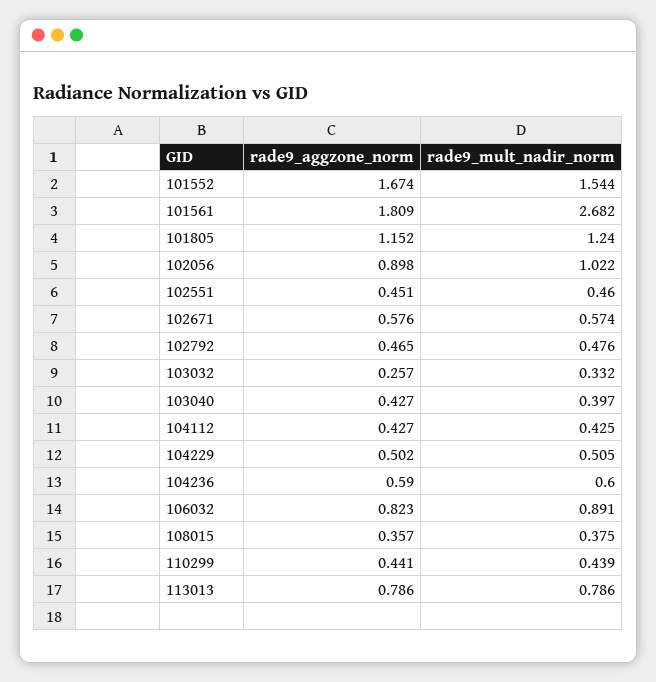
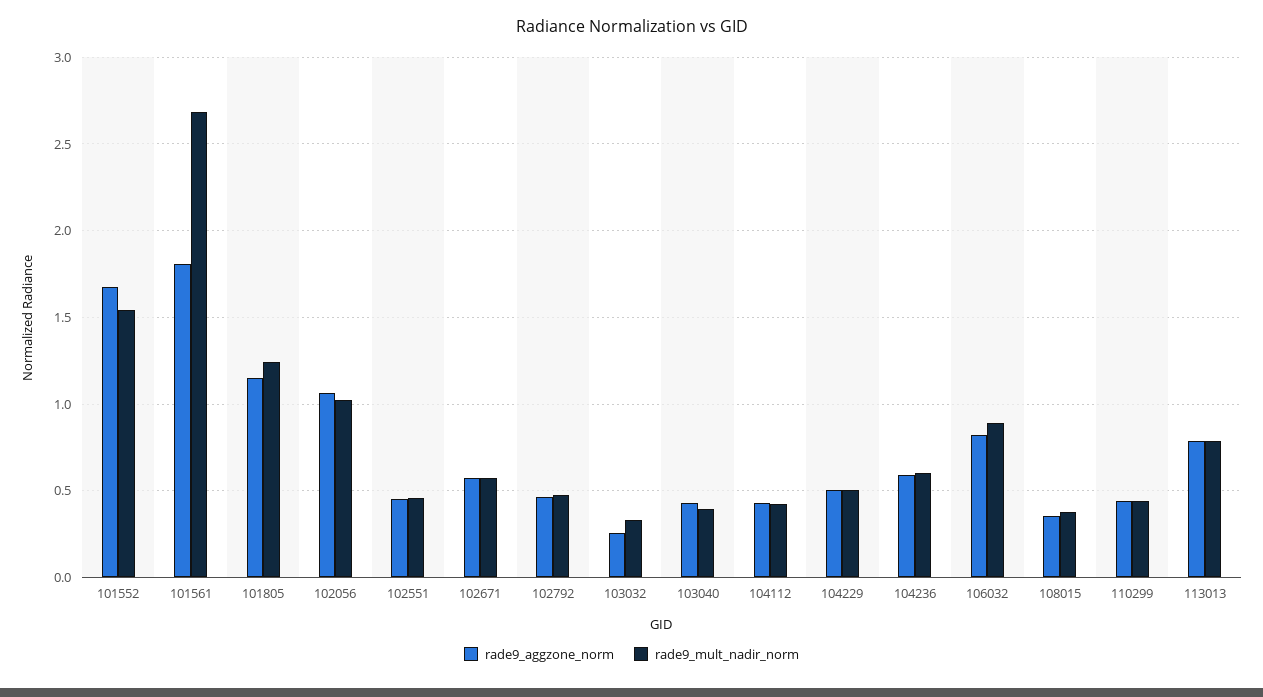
rade9_aggzone_norm, 102056: 0.898 -> 1.05

